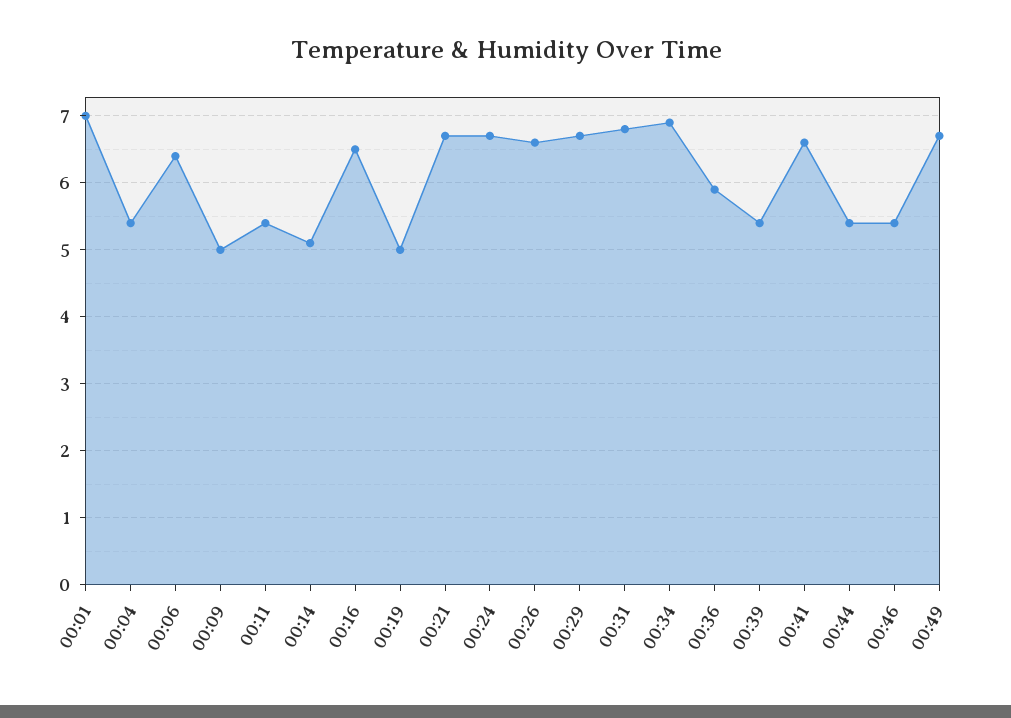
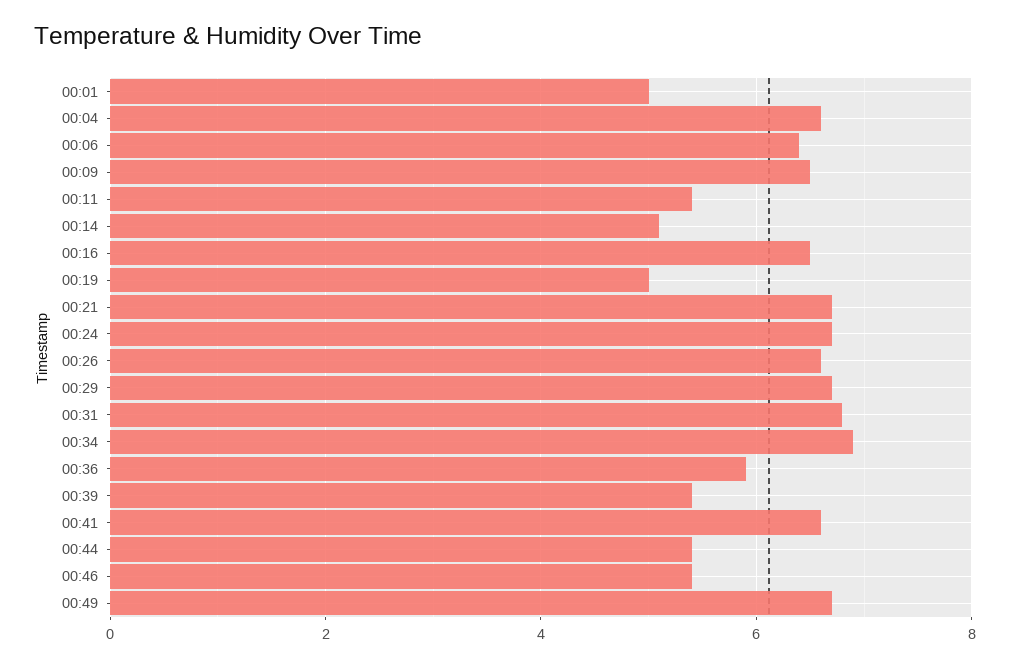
00:01: 7 -> 5
00:04: 5.4 -> 6.5
00:09: 5 -> 6.5

